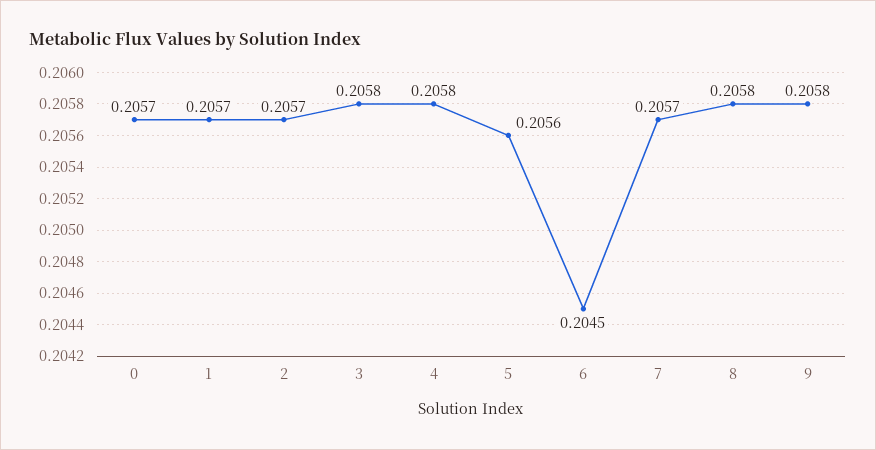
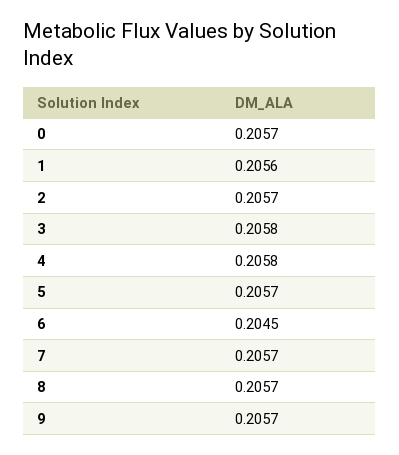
1: 0.2057 -> 0.2056
5: 0.2056 -> 0.2057
8: 0.2058 -> 0.2057
9: 0.2058 -> 0.2057

